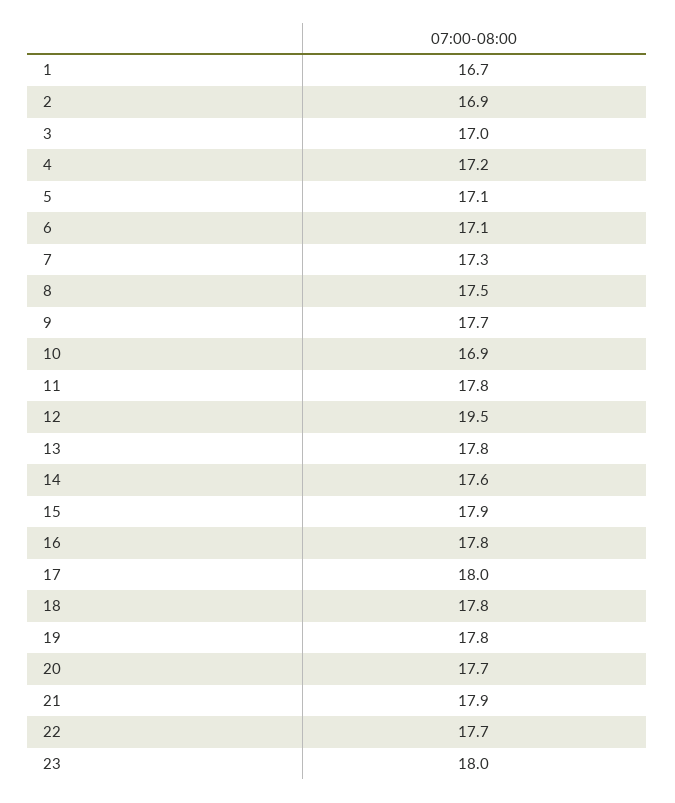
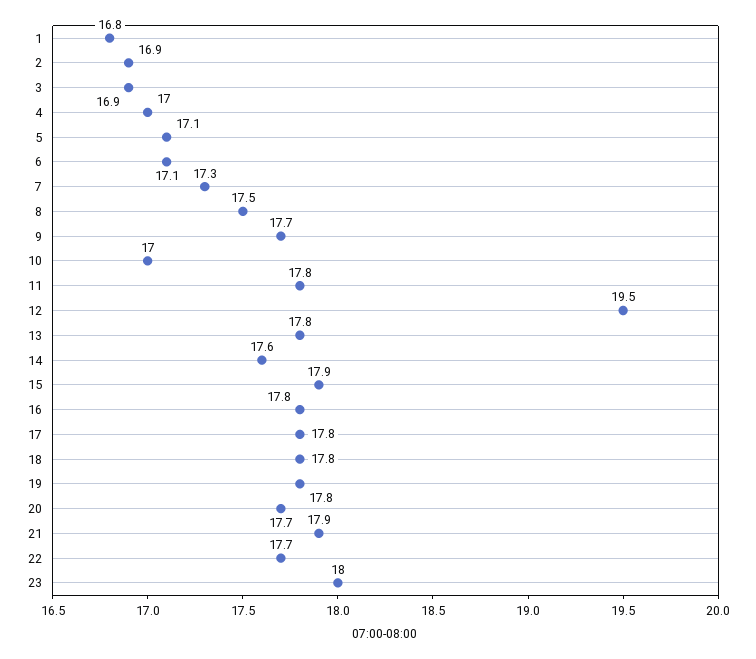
1: 16.7 -> 16.8
3: 17 -> 16.9
4: 17.2 -> 17
10: 16.9 -> 17
17: 18 -> 17.8

